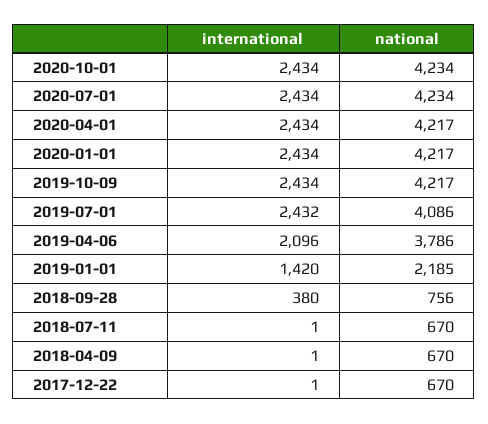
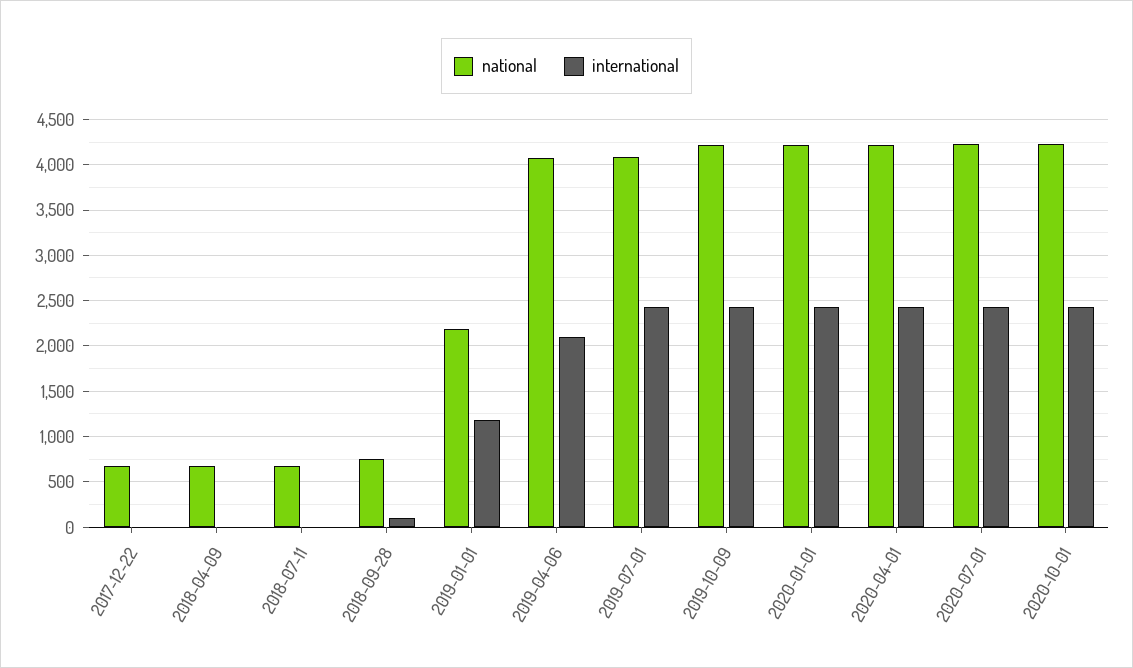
national, 2019-04-06: 3786 -> 4100
international, 2019-01-01: 1420 -> 1200
international, 2018-09-28: 380 -> 100

